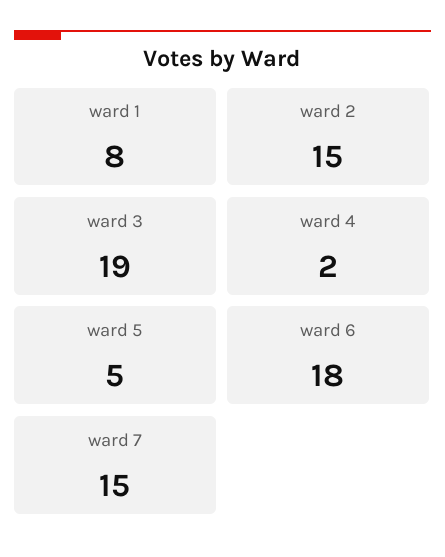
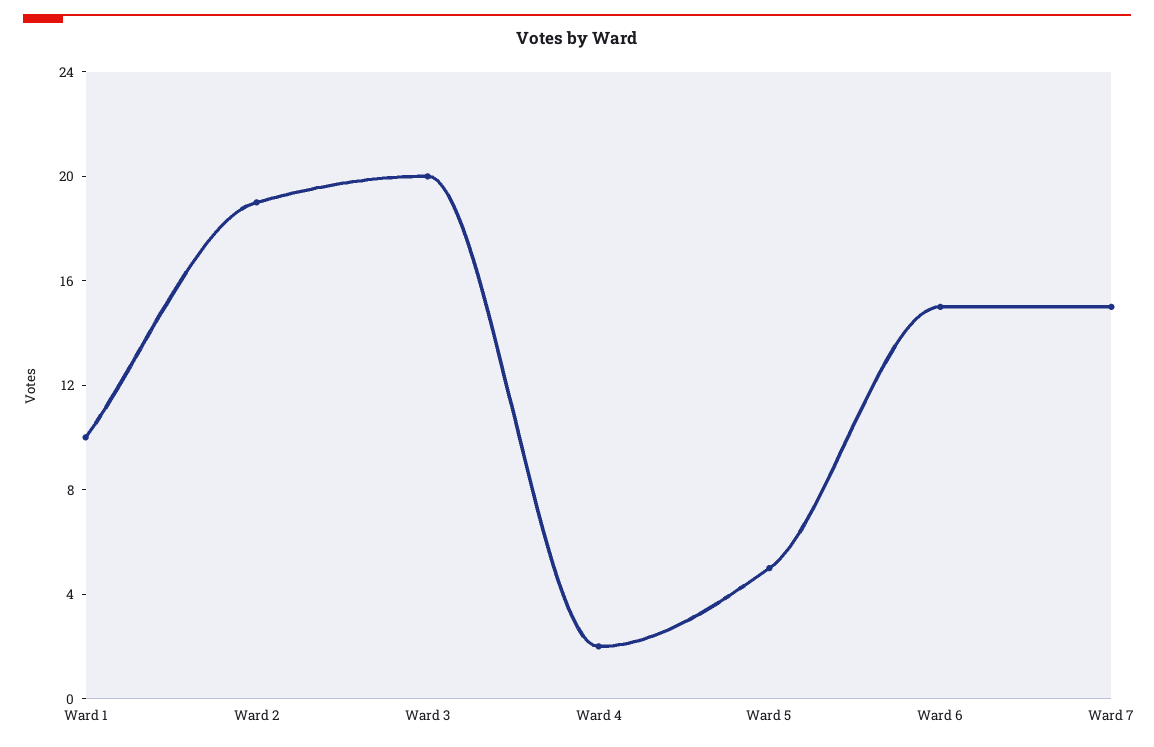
ward 1: 8 -> 10
ward 2: 15 -> 19
ward 3: 19 -> 20
ward 6: 18 -> 15

